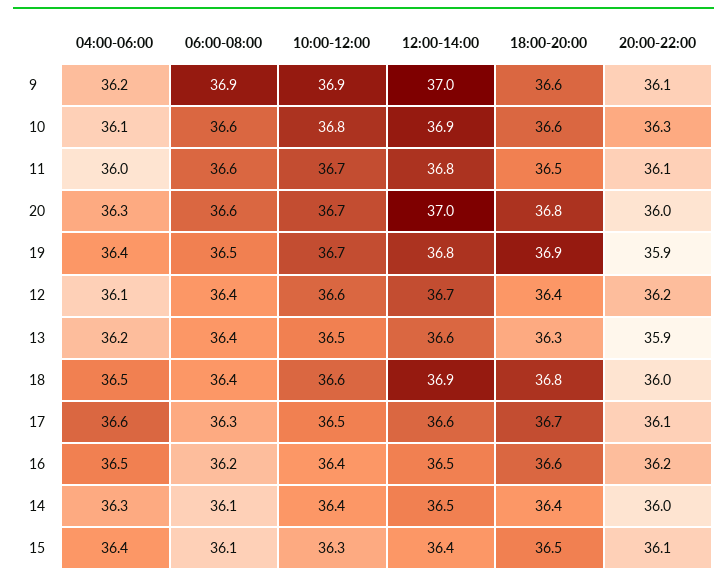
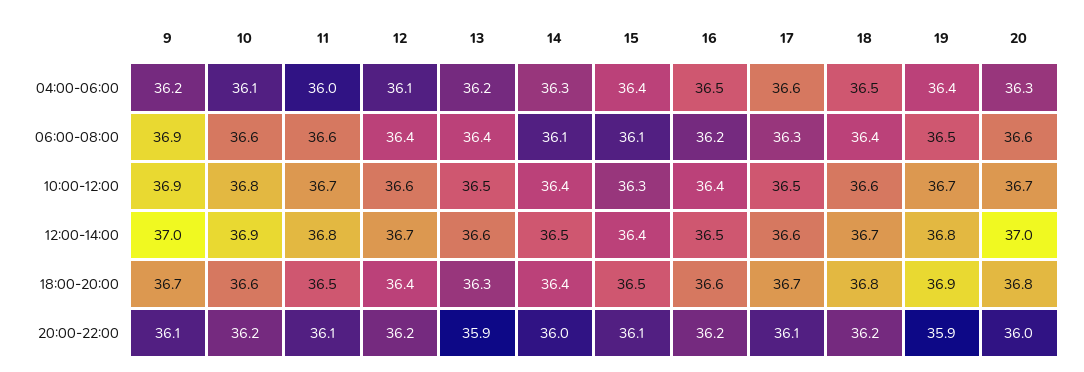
18:00-20:00, 9: 36.6 -> 36.7
20:00-22:00, 10: 36.3 -> 36.2
12:00-14:00, 18: 36.9 -> 36.7
20:00-22:00, 18: 36 -> 36.2

